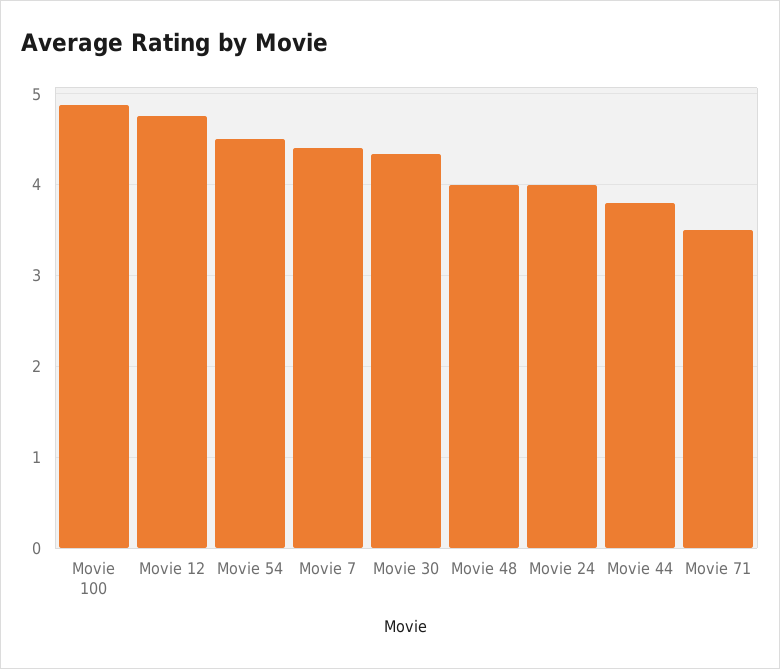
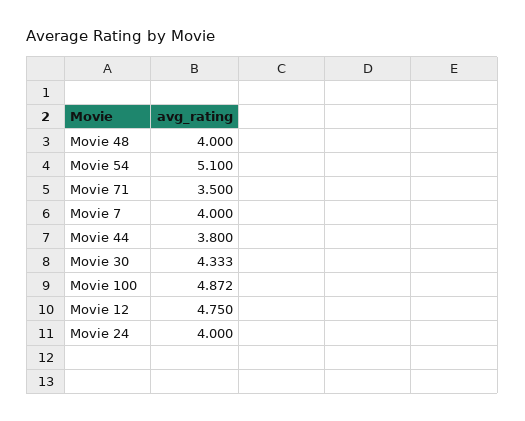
Movie 54: 4.5 -> 5.1
Movie 7: 4.4 -> 4

